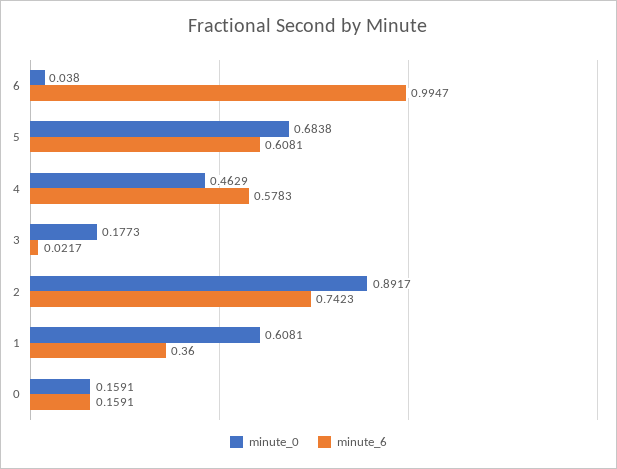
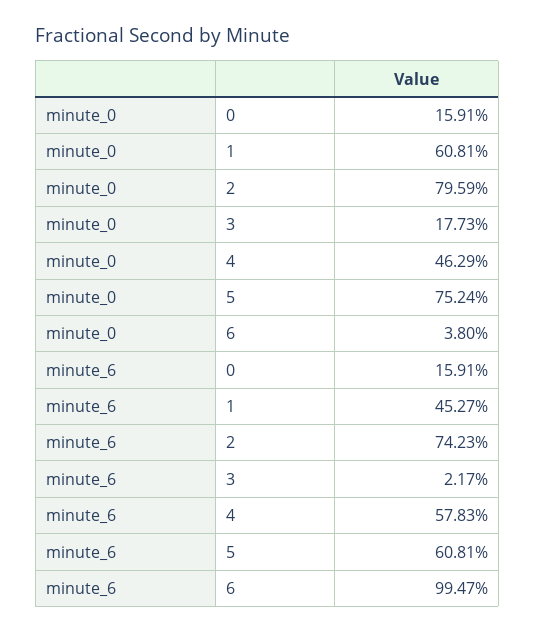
minute_0, 5: 0.6838 -> 0.7524
minute_0, 2: 0.8917 -> 0.7959
minute_6, 1: 0.36 -> 0.4527

